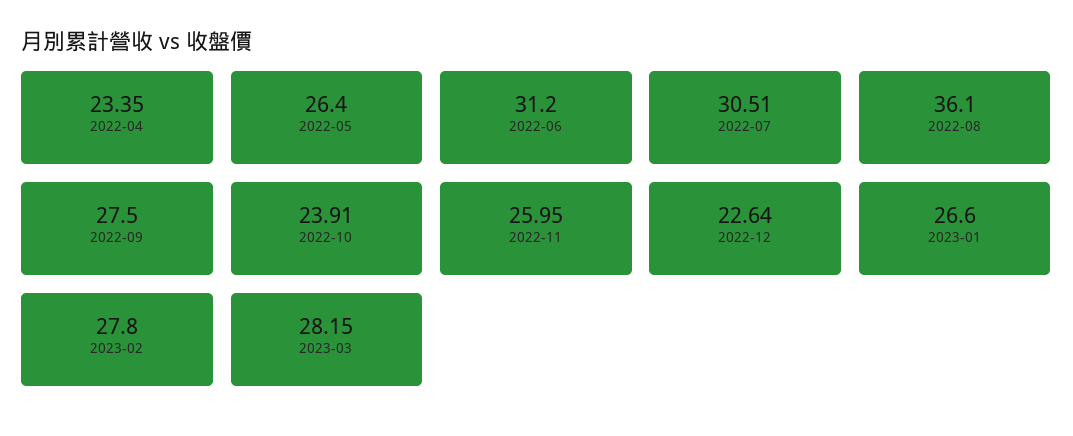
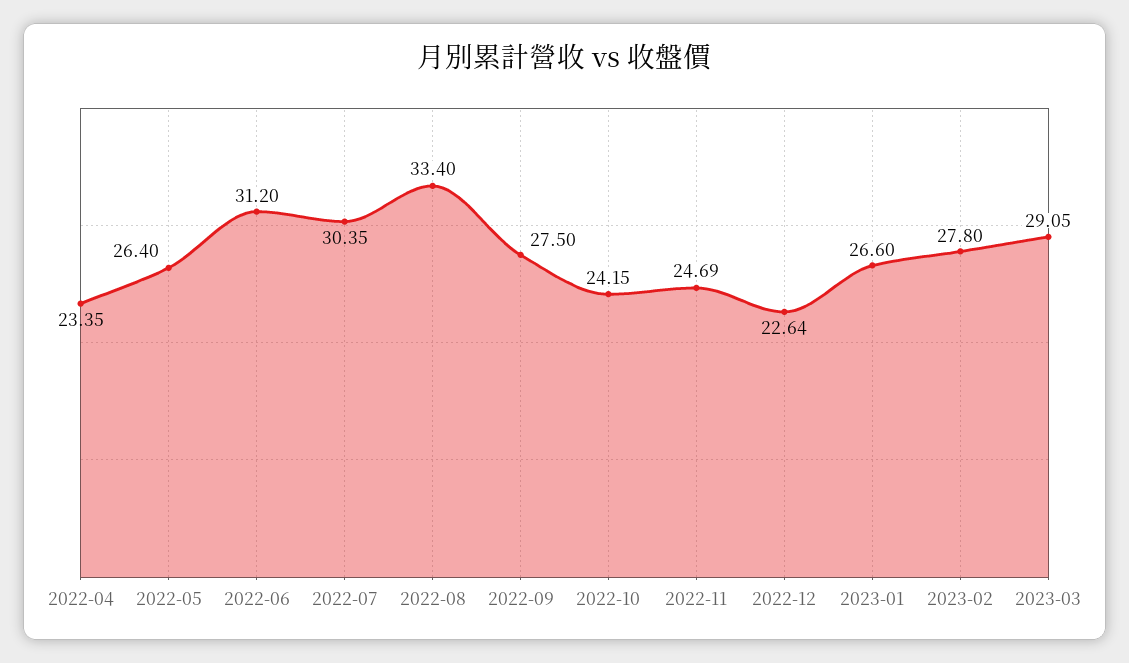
2022-07: 30.51 -> 30.35
2022-08: 36.1 -> 33.4
2022-10: 23.91 -> 24.15
2022-11: 25.95 -> 24.69
2023-03: 28.15 -> 29.05

